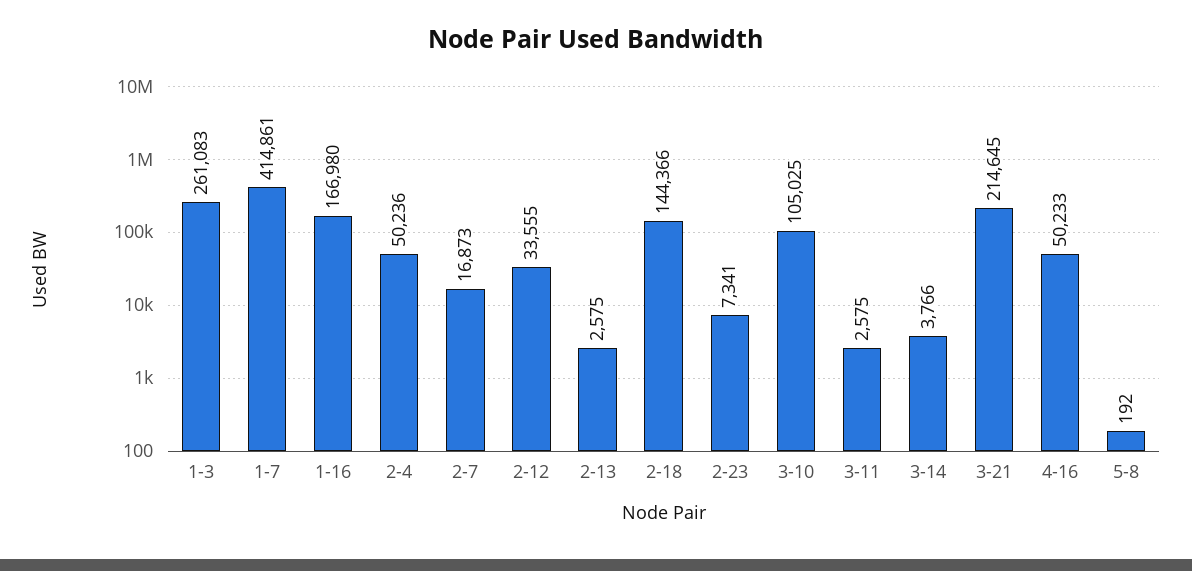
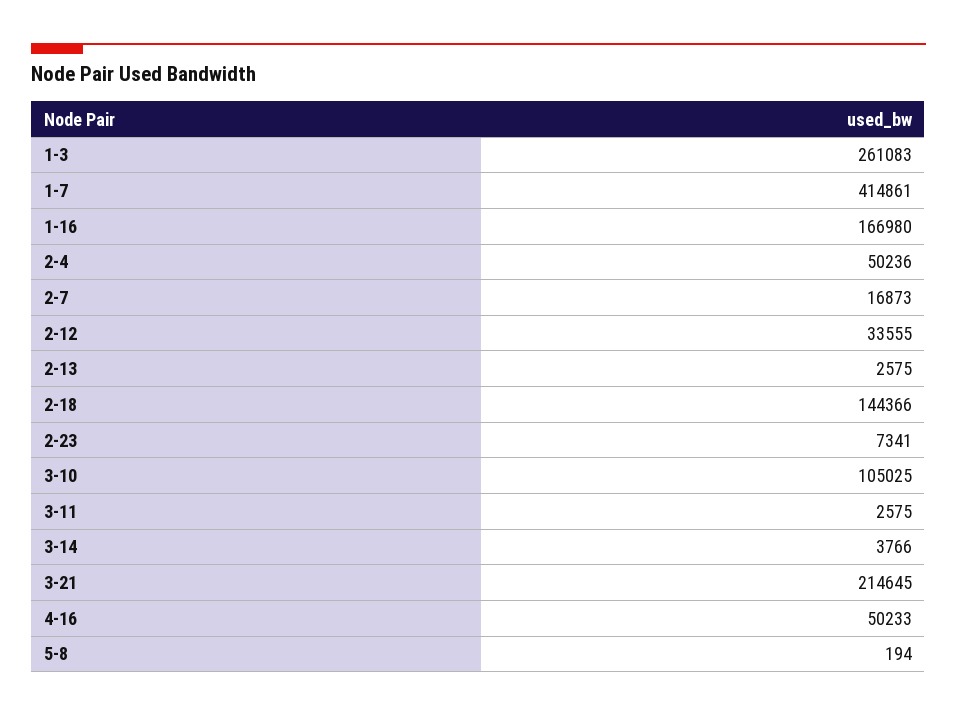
5-8: 192 -> 194

